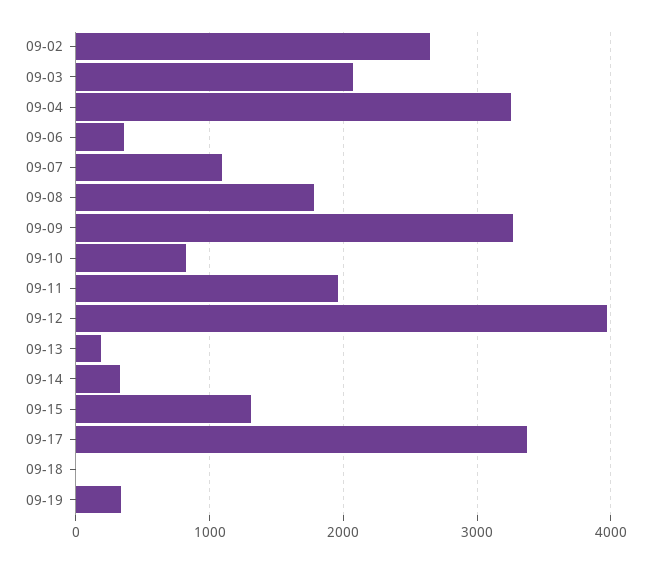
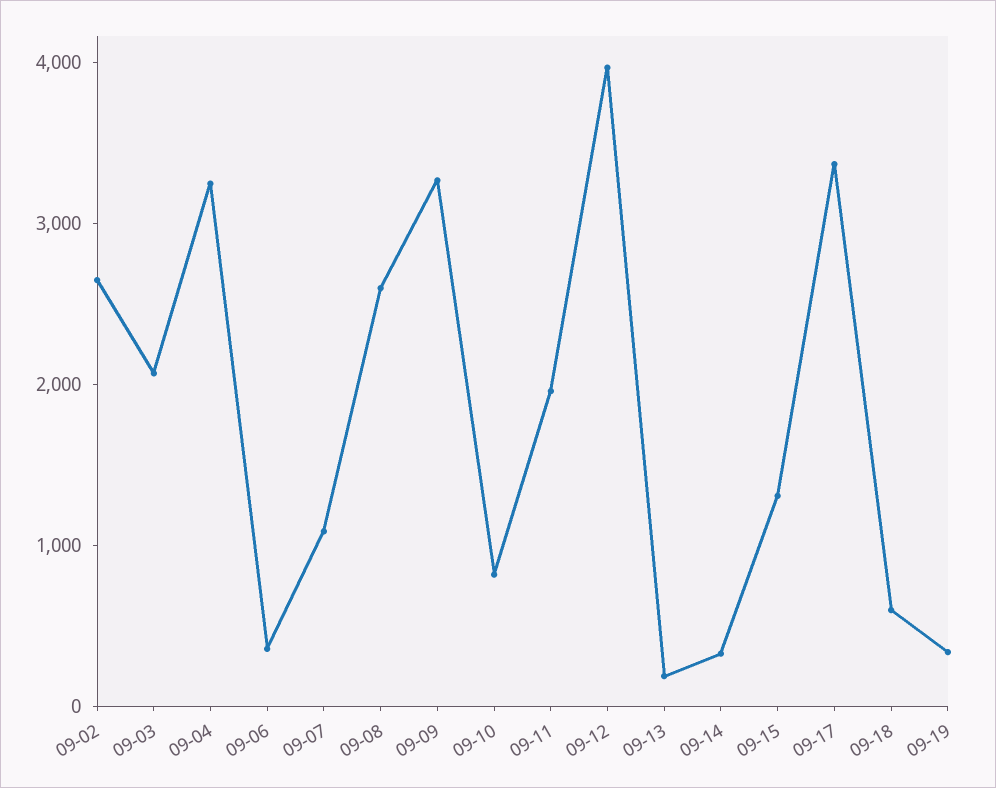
09-08: 1800 -> 2600
09-18: 0 -> 600

